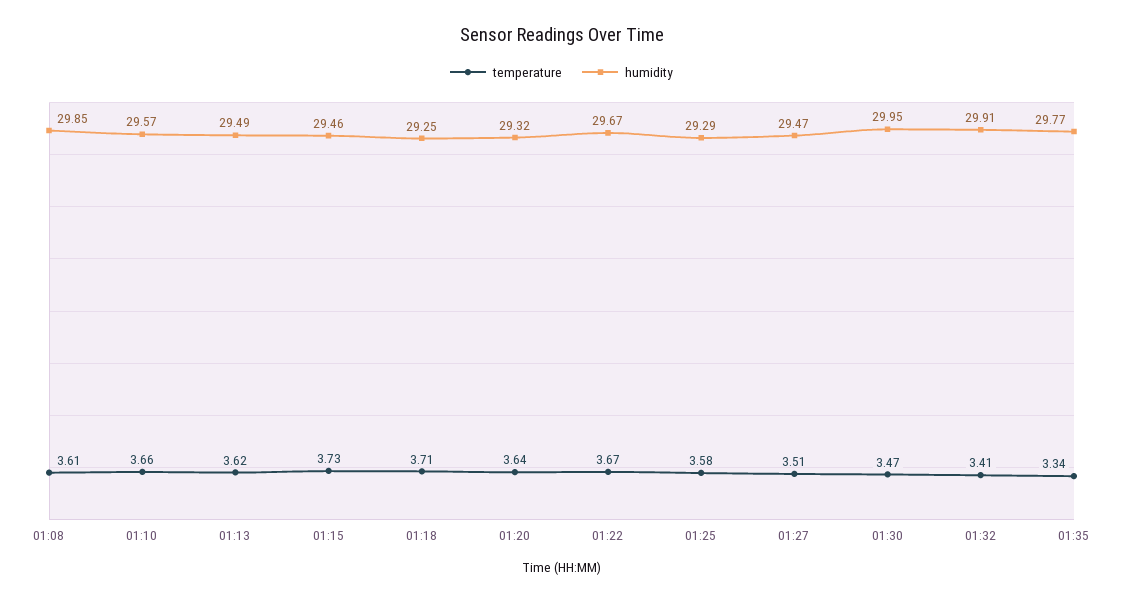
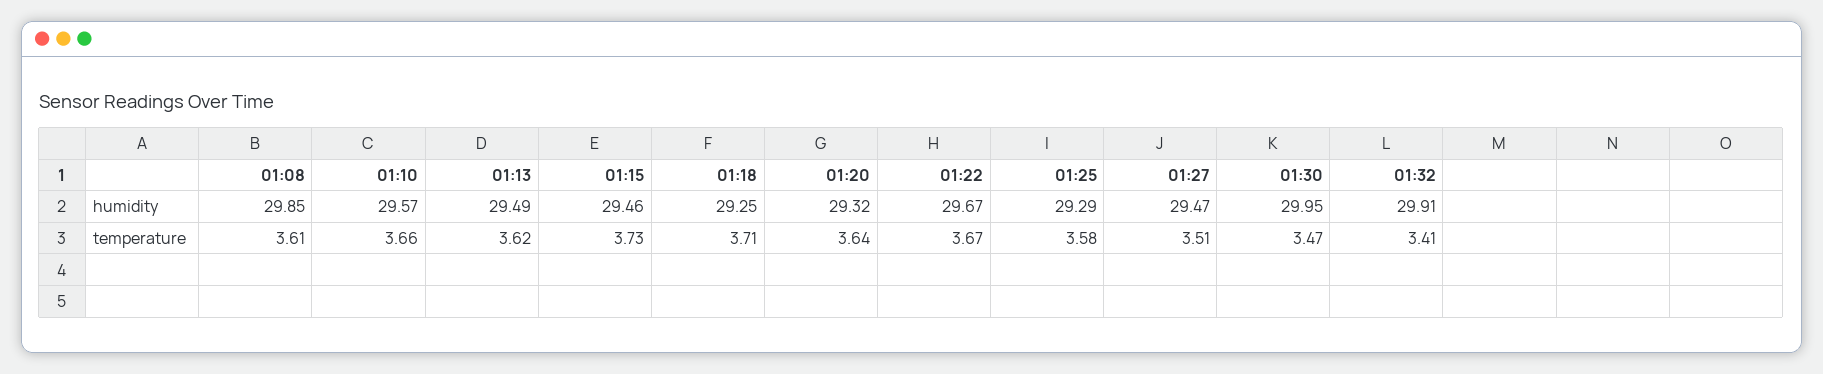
temperature, 01:35: 3.34 -> none
humidity, 01:35: 29.77 -> none

